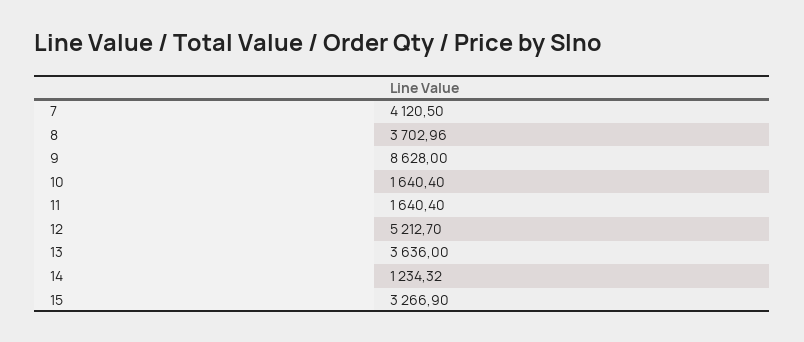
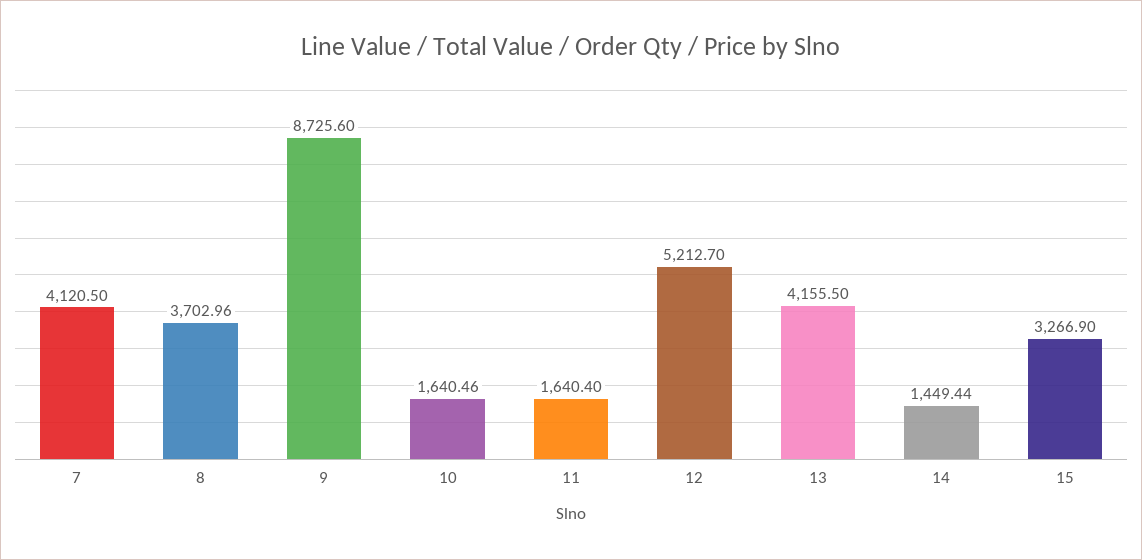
9: 8628 -> 8725.6
10: 1640.4 -> 1640.46
13: 3636 -> 4155.5
14: 1234.32 -> 1449.44

